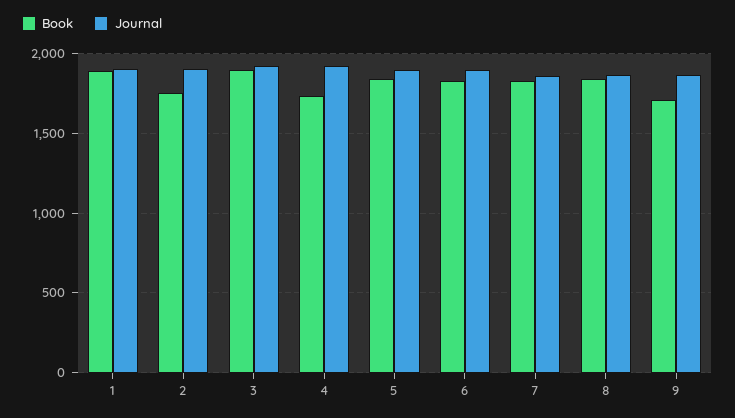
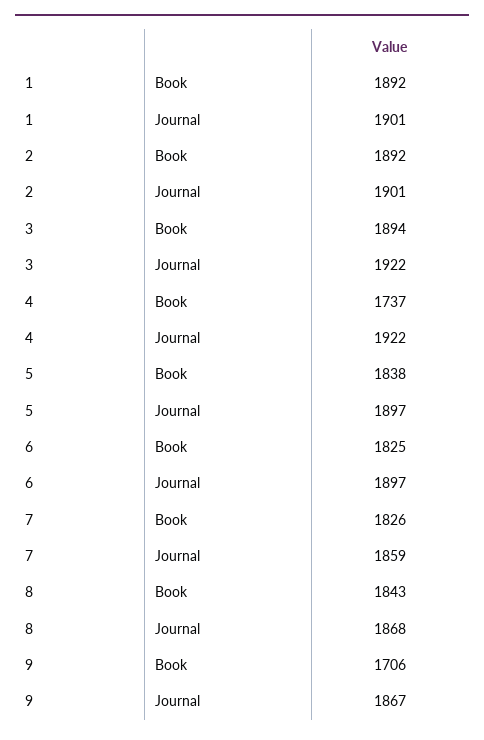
Book, 2: 1750 -> 1892

